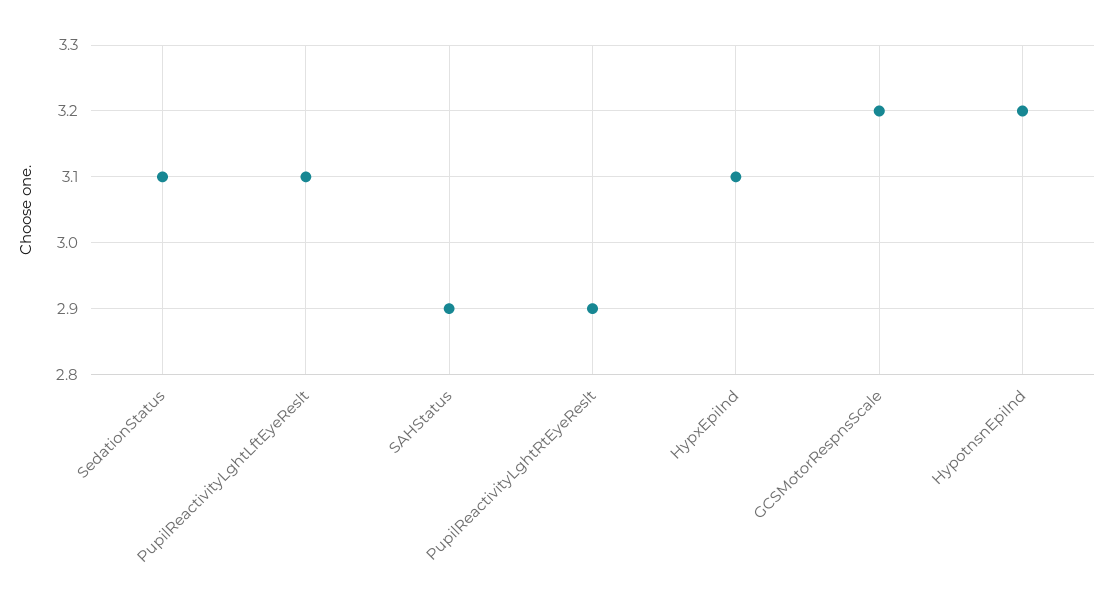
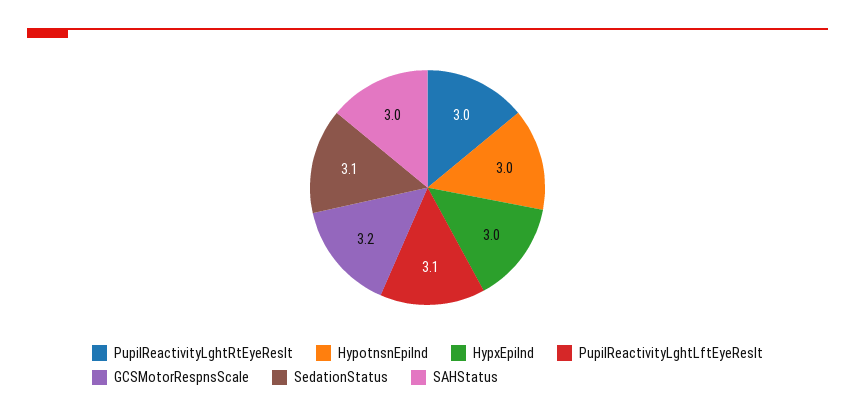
SAHStatus: 2.9 -> 3
PupilReactivityLghtRtEyeReslt: 2.9 -> 3
HypxEpiInd: 3.1 -> 3
HypotnsnEpiInd: 3.2 -> 3

